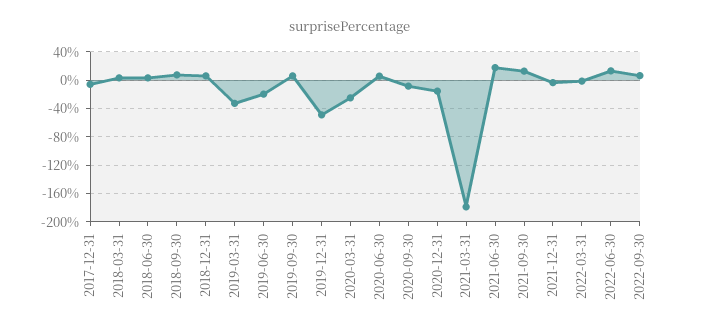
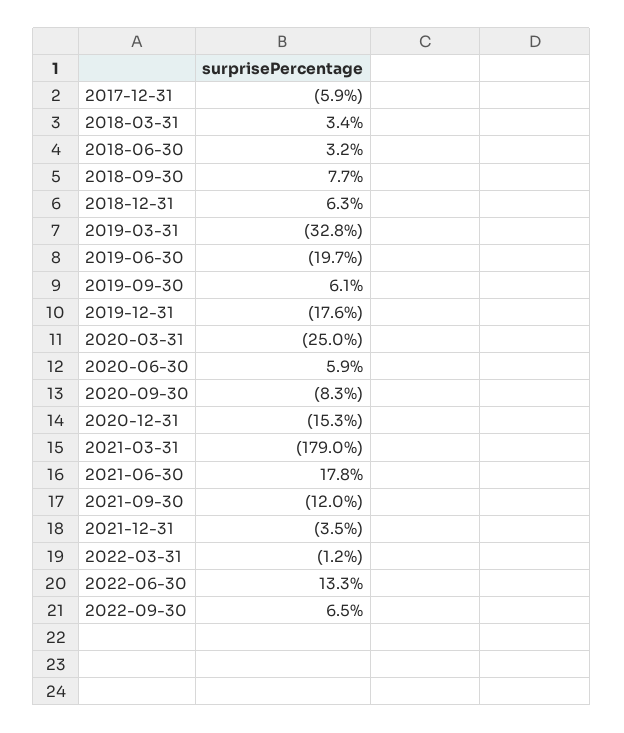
2019-12-31: -50 -> -17.6
2021-09-30: 10 -> -12

